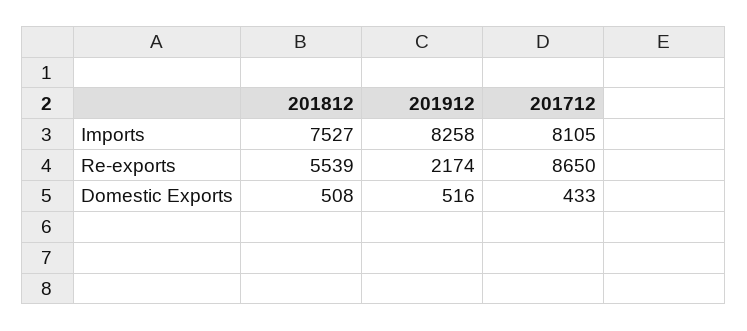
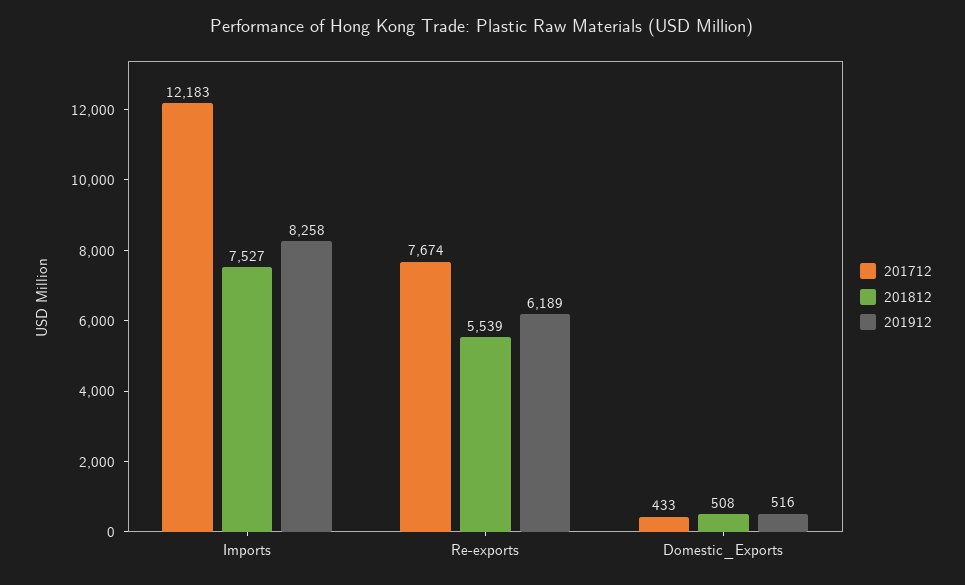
201712, Imports: 8105 -> 12183
201912, Re-exports: 2174 -> 6189
201712, Re-exports: 8650 -> 7674

